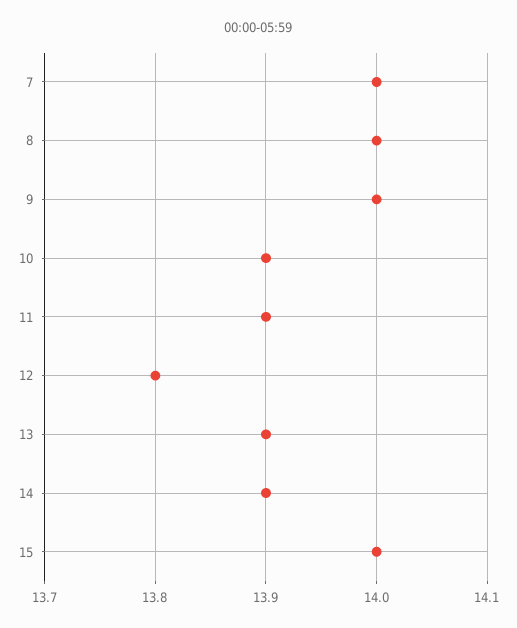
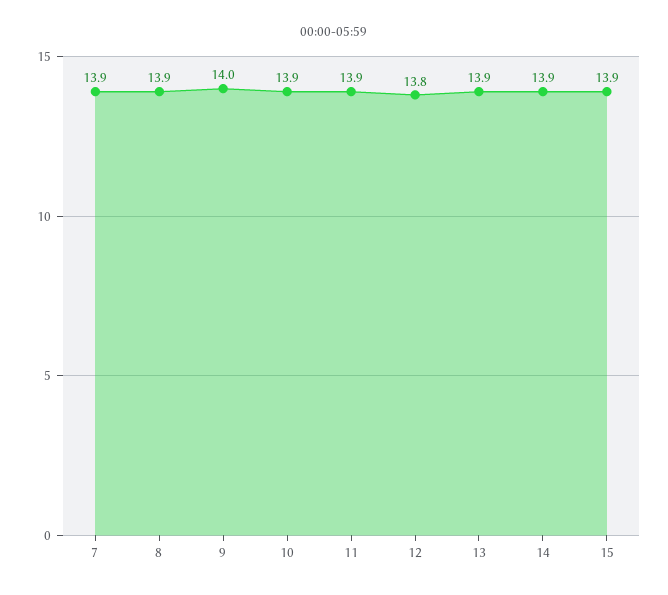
7: 14 -> 13.9
8: 14 -> 13.9
15: 14 -> 13.9

